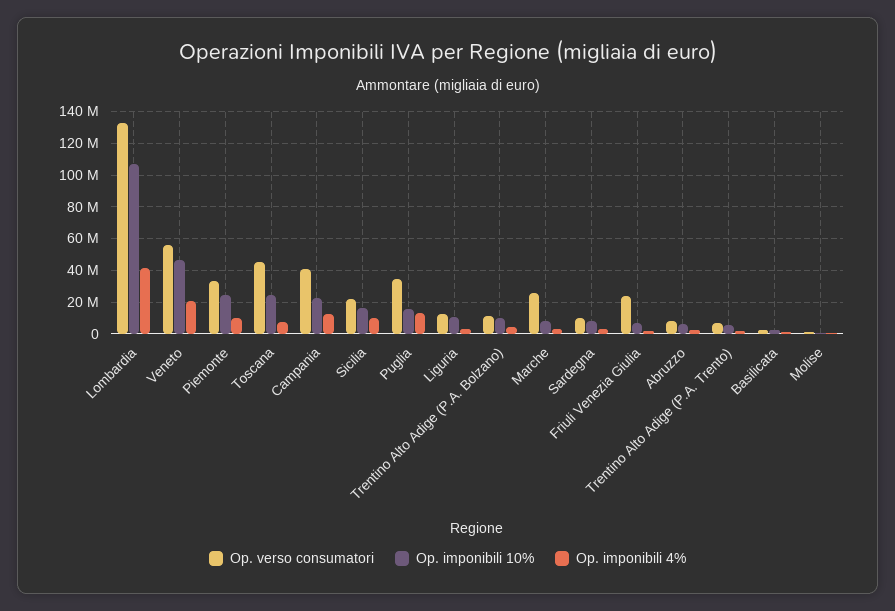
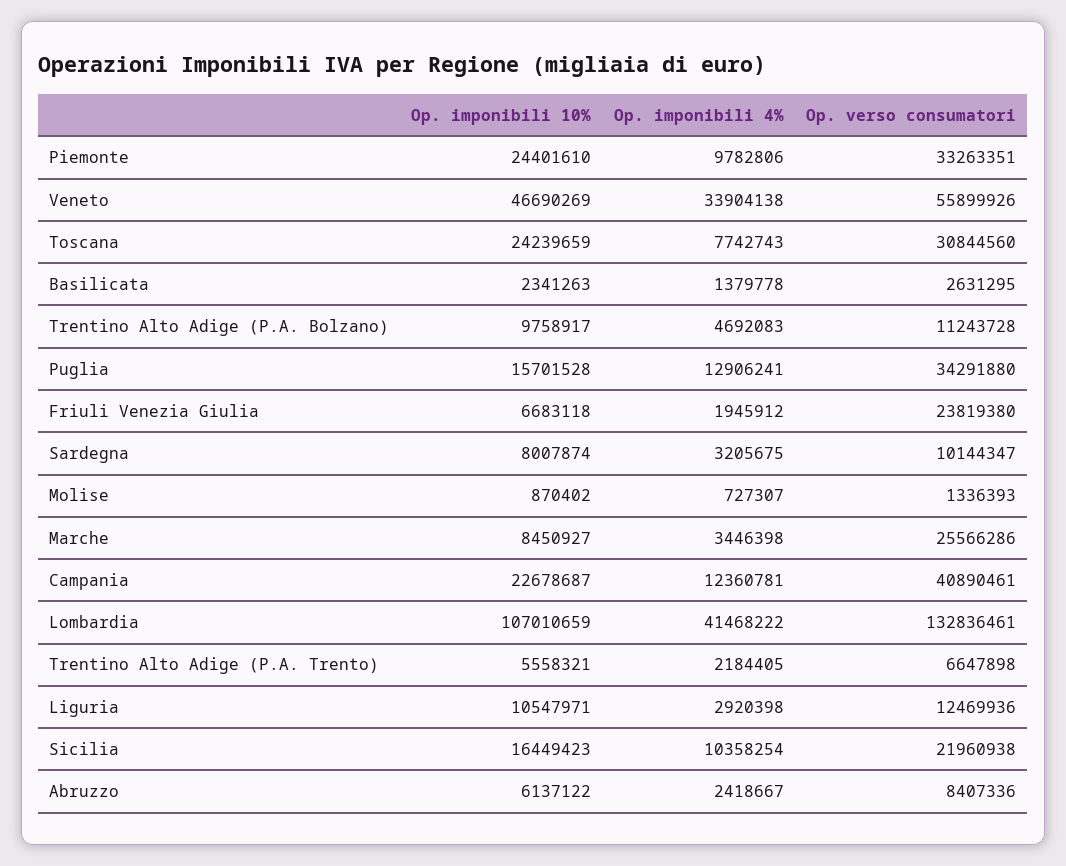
Op. imponibili 4%, Veneto: 20000000 -> 33904138
Op. verso consumatori, Toscana: 45000000 -> 30844560

